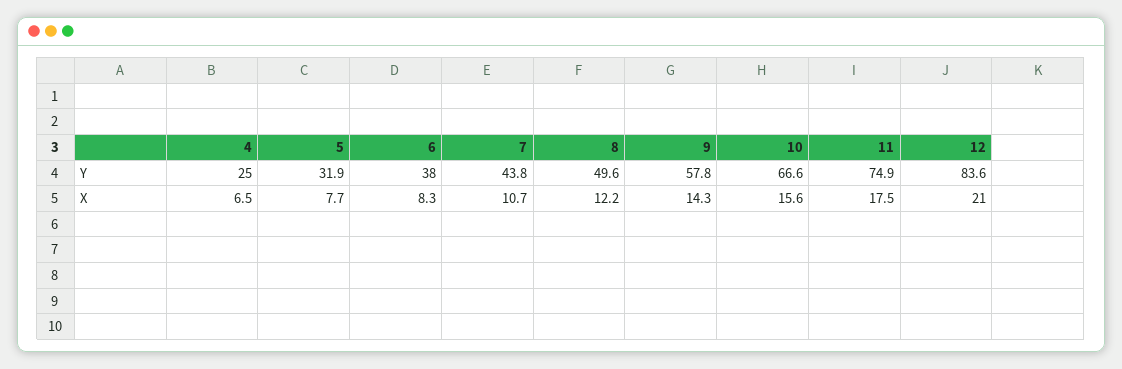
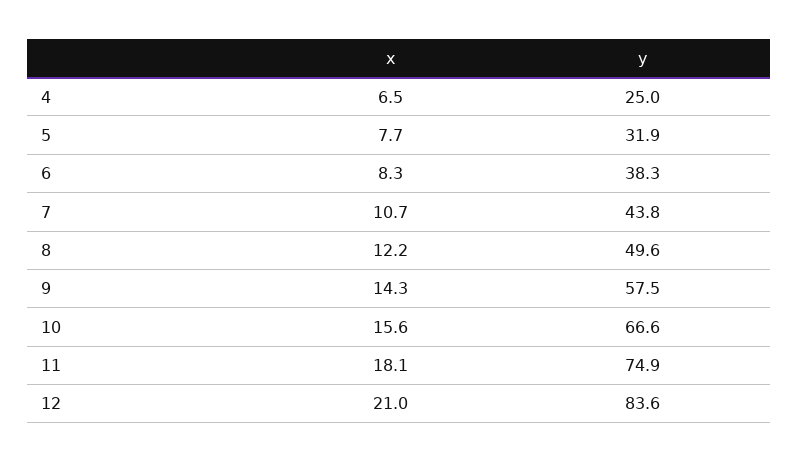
6, Y: 38 -> 38.3
9, Y: 57.8 -> 57.5
11, X: 17.5 -> 18.1

